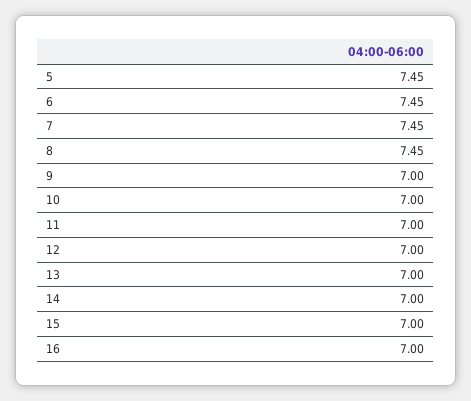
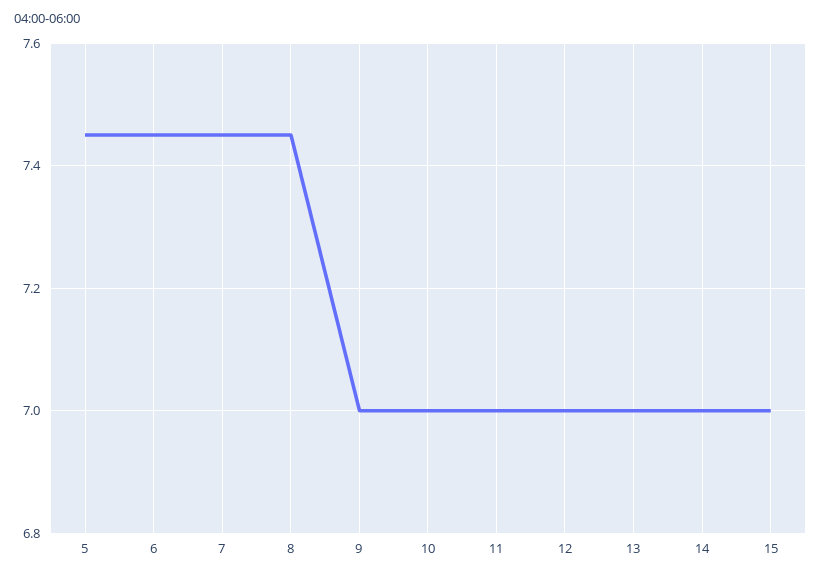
16: 7 -> none

